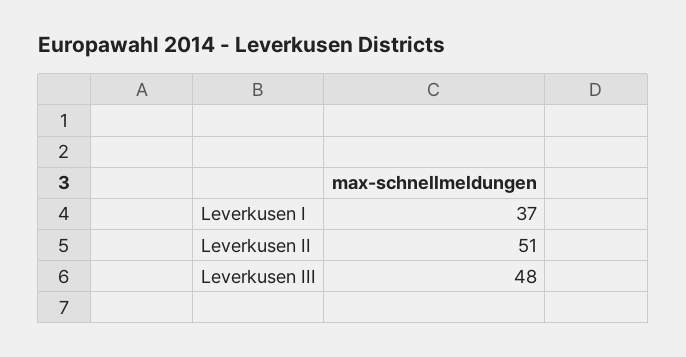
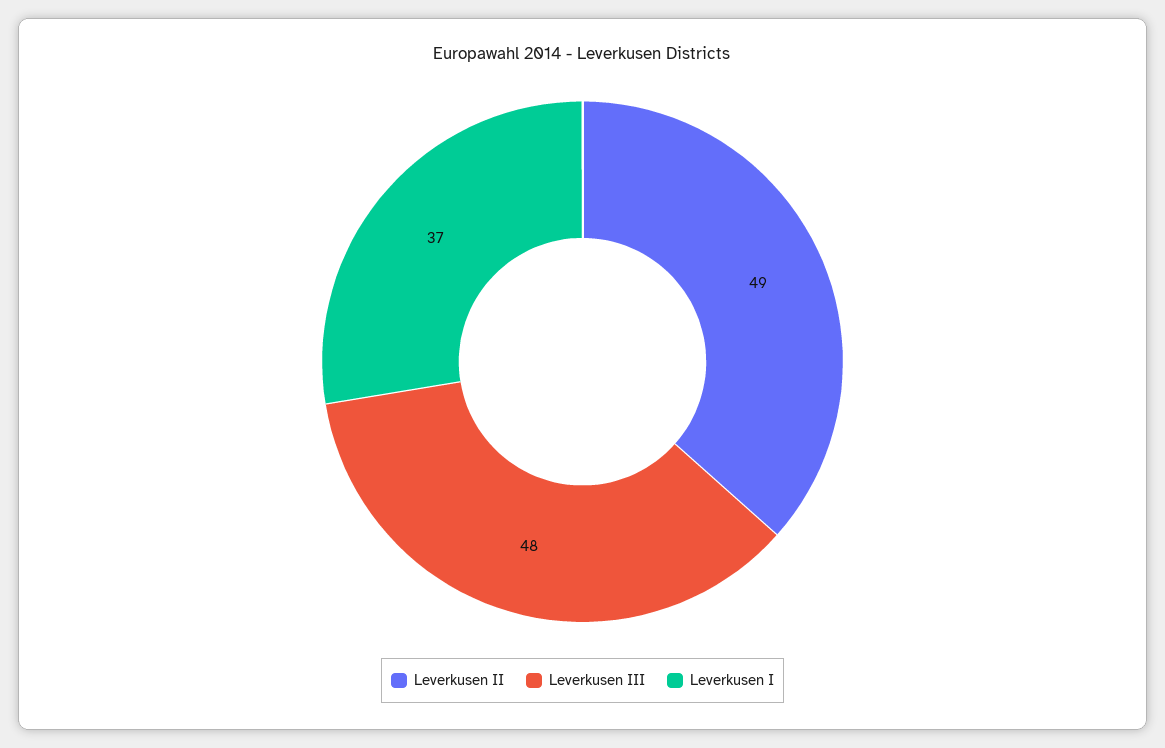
Leverkusen II: 51 -> 49

